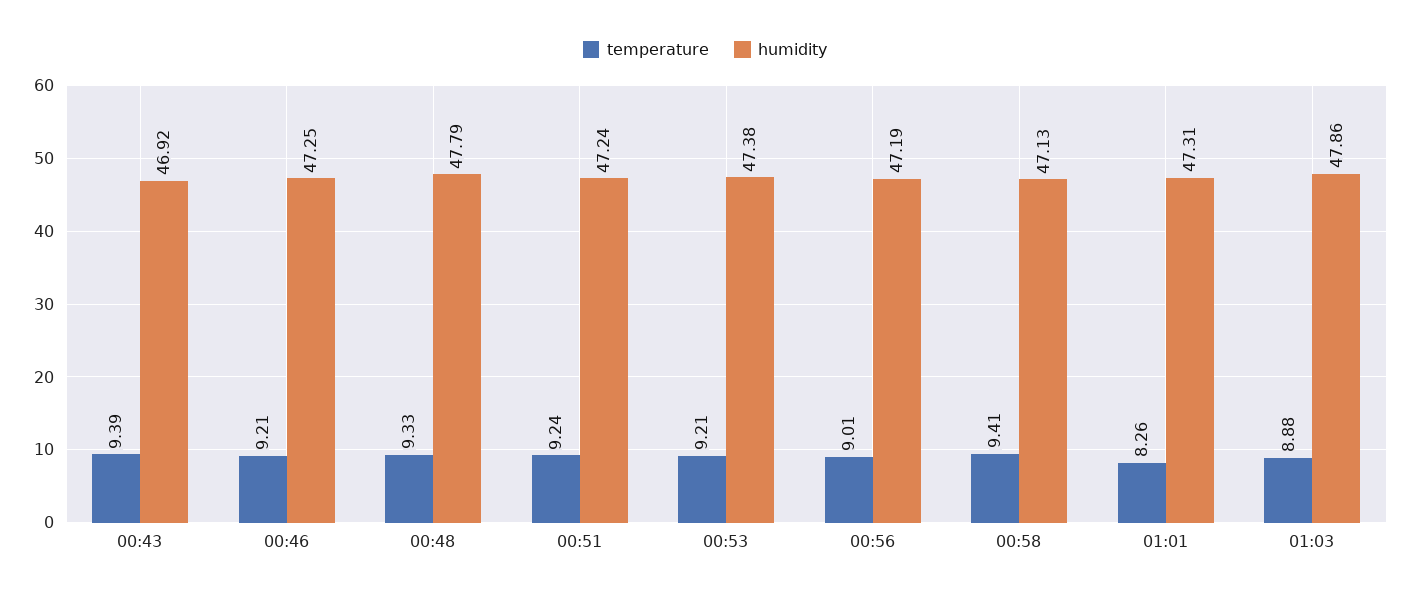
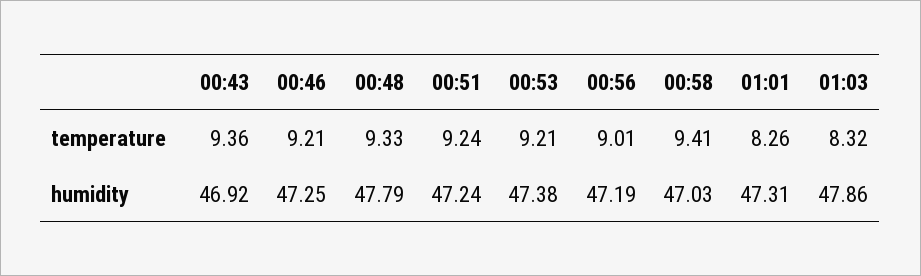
temperature, 00:43: 9.39 -> 9.36
humidity, 00:58: 47.13 -> 47.03
temperature, 01:03: 8.88 -> 8.32

